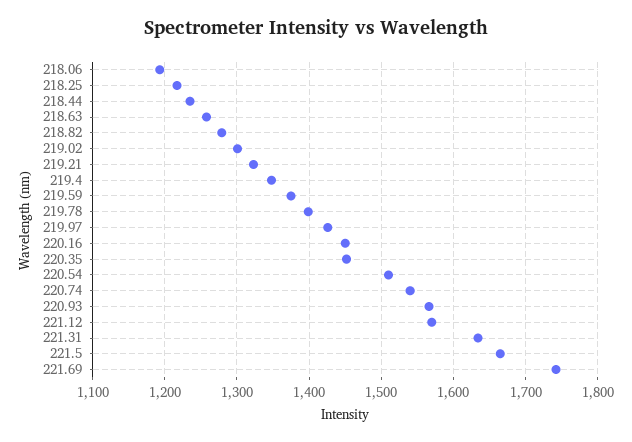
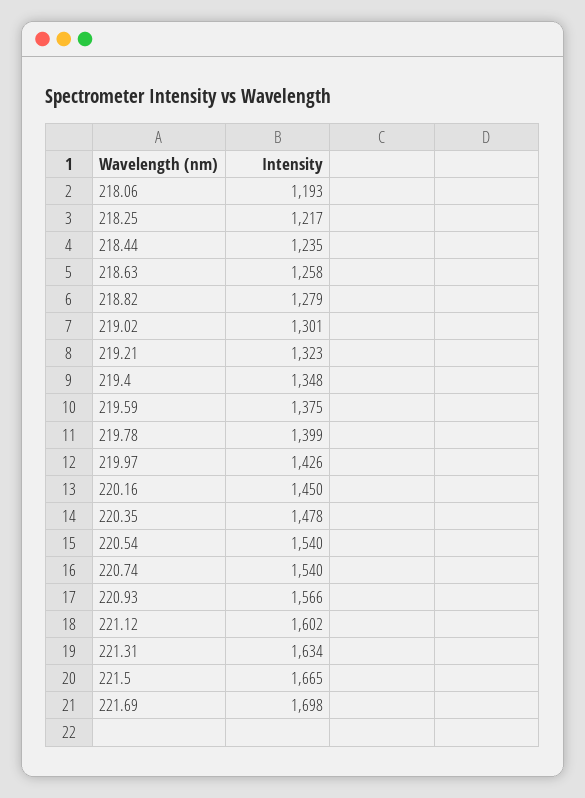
220.35: 1450 -> 1478
220.54: 1510 -> 1540
221.12: 1570 -> 1602
221.69: 1740 -> 1698

